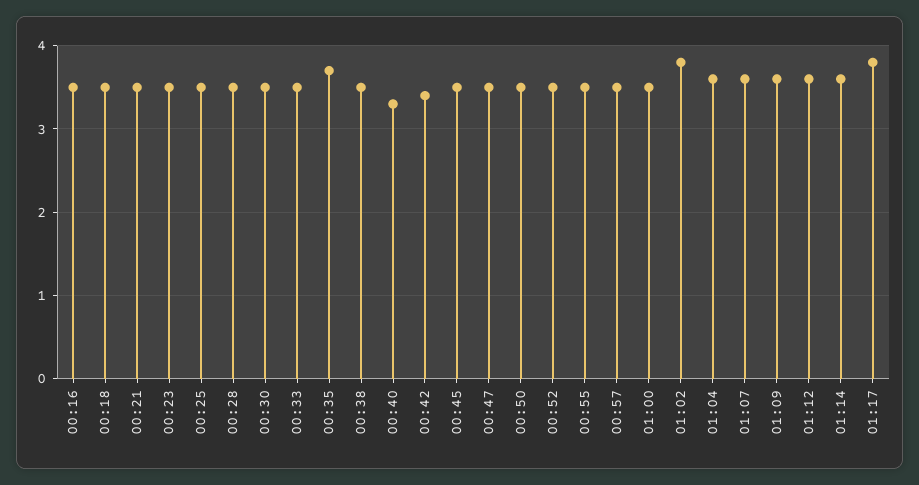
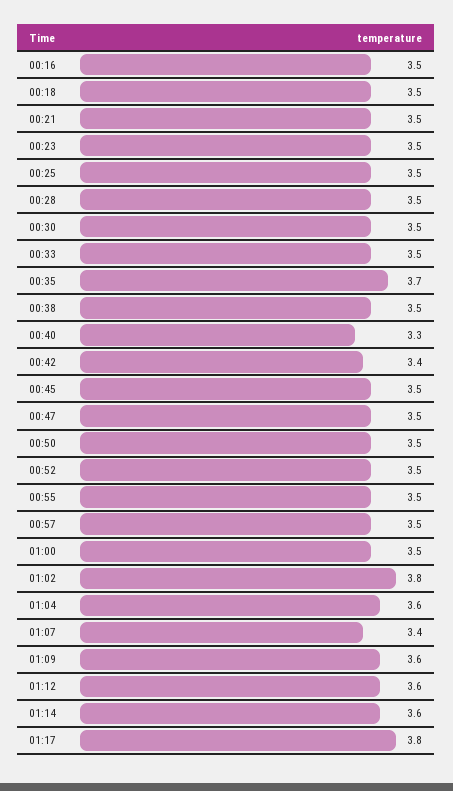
01:07: 3.6 -> 3.4

